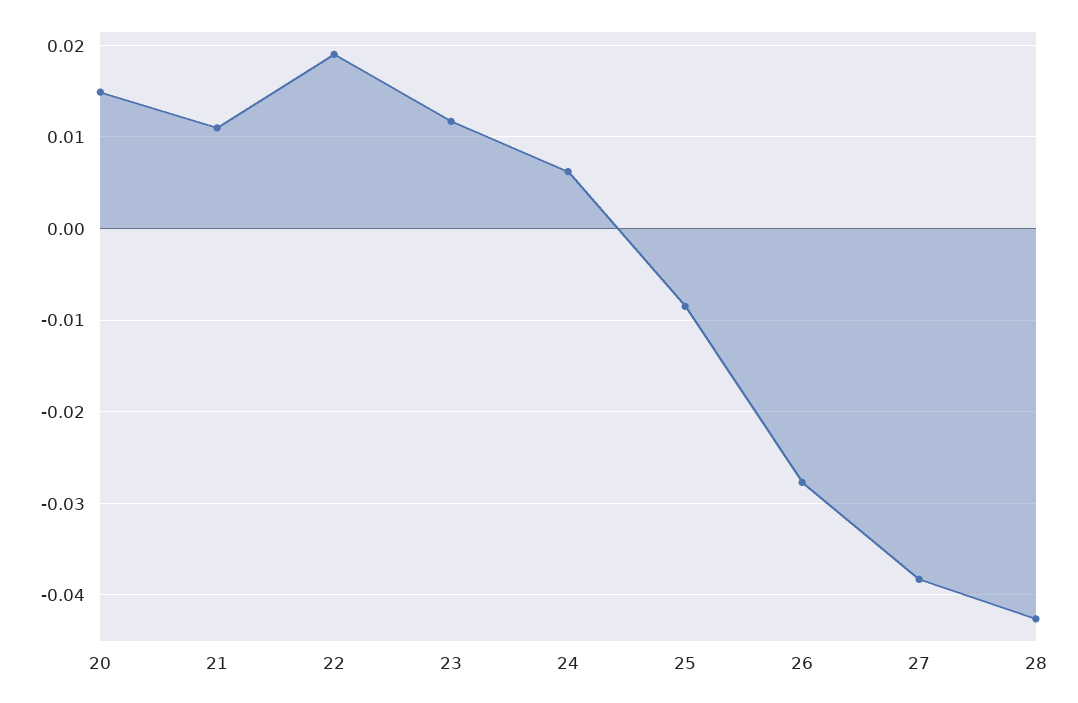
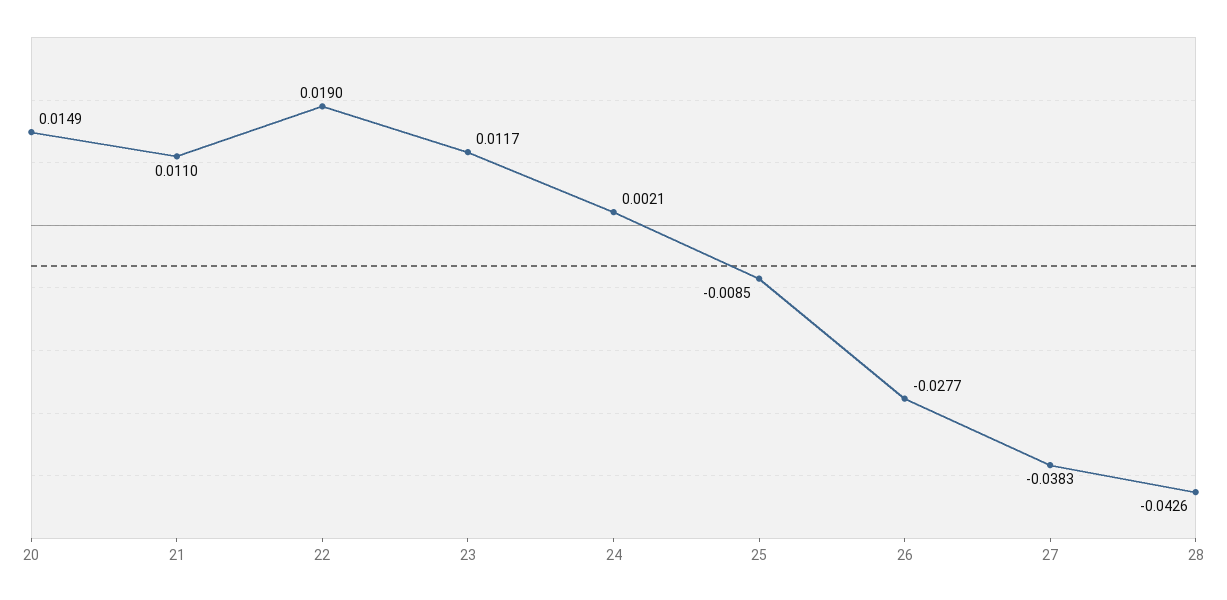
24: 0.006 -> 0.0021

